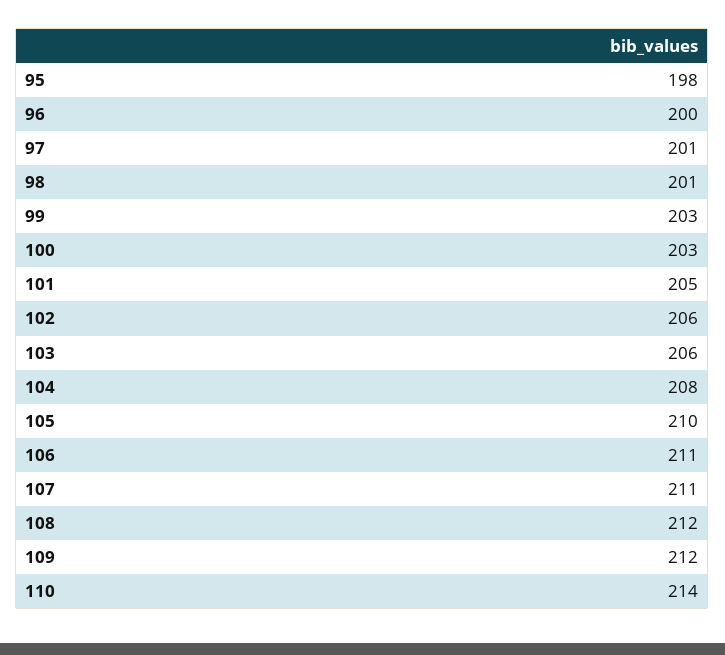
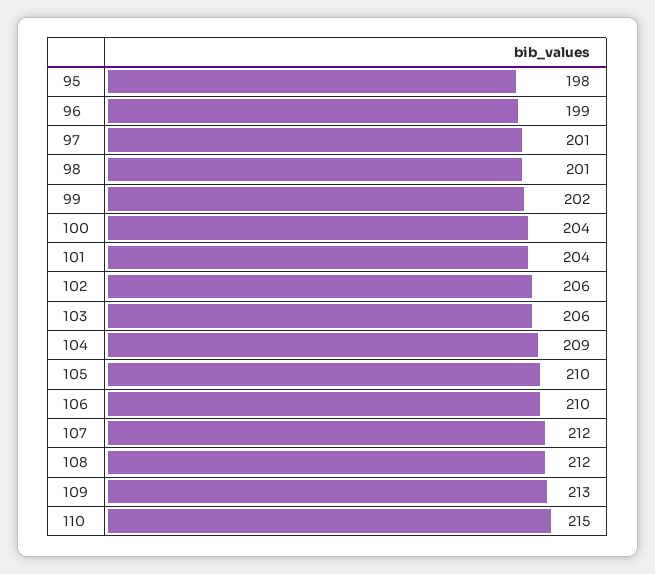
96: 200 -> 199
99: 203 -> 202
100: 203 -> 204
101: 205 -> 204
104: 208 -> 209
106: 211 -> 210
107: 211 -> 212
109: 212 -> 213
110: 214 -> 215

